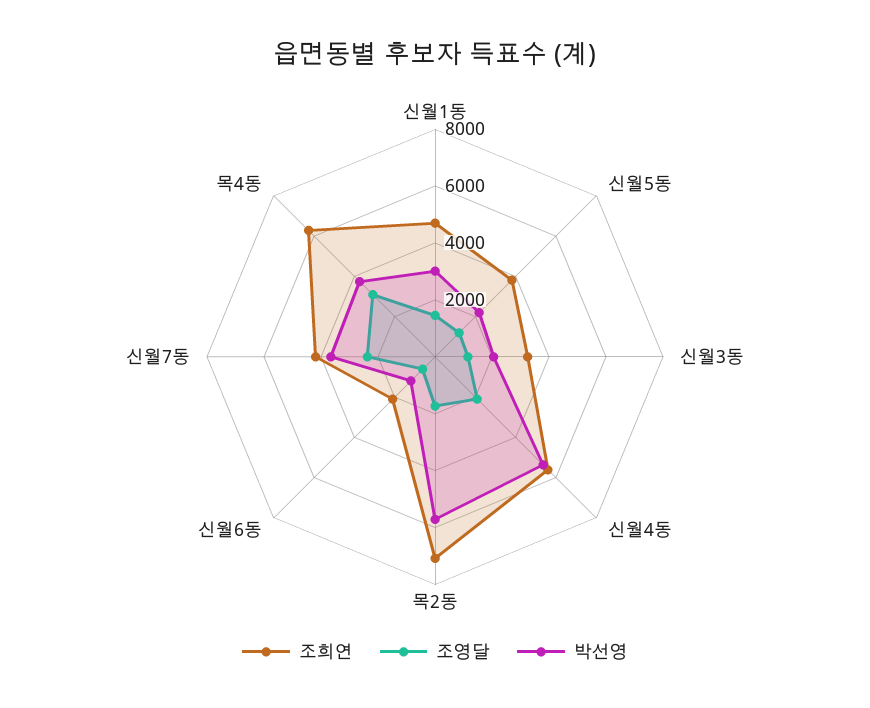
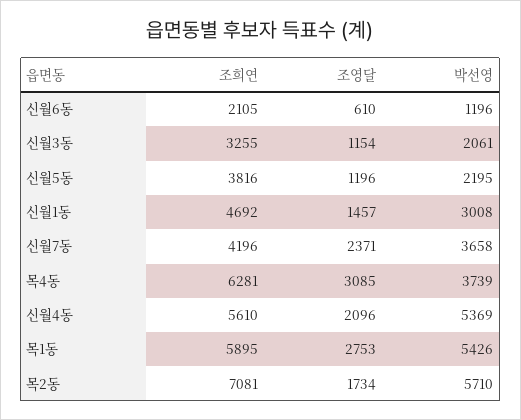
조희연, 목1동: none -> 5895
조영달, 목1동: none -> 2753
박선영, 목1동: none -> 5426

